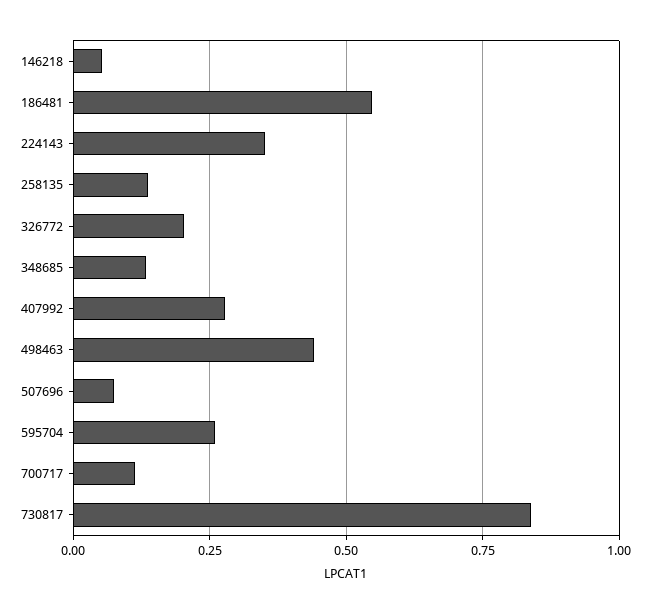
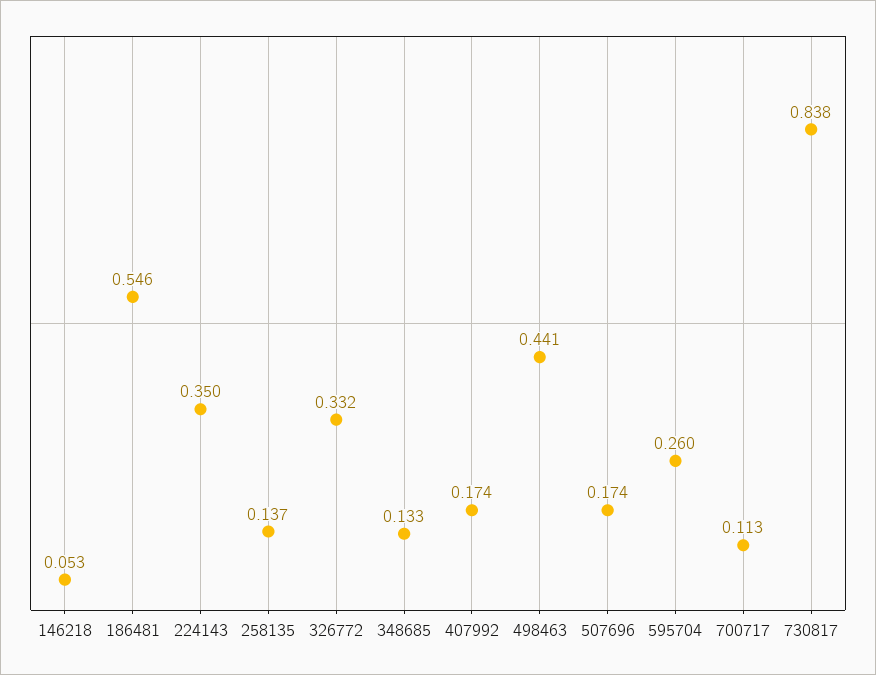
326772: 0.2 -> 0.332
407992: 0.275 -> 0.174
507696: 0.075 -> 0.174

